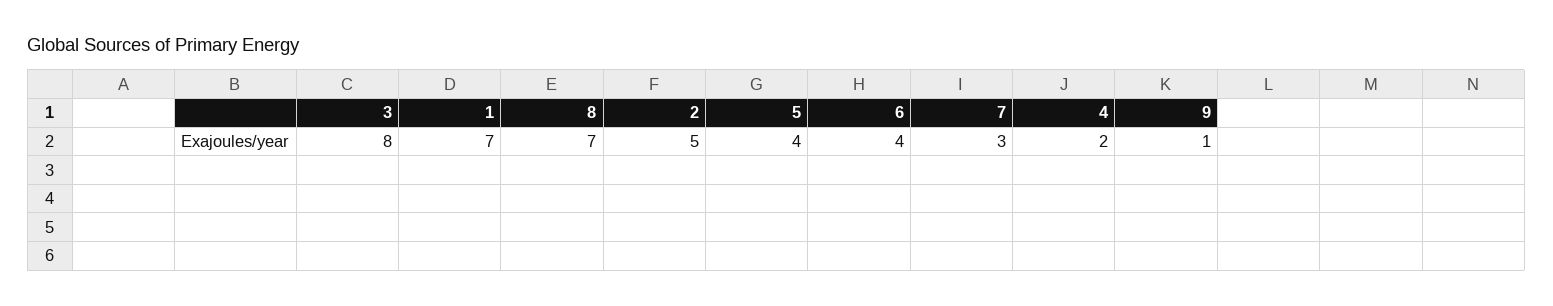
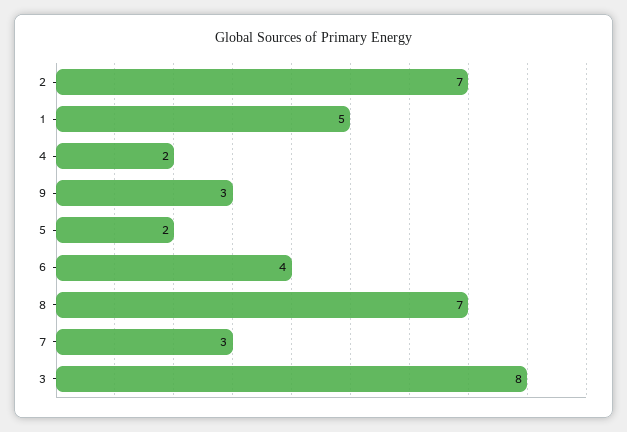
1: 7 -> 5
2: 5 -> 7
5: 4 -> 2
9: 1 -> 3

